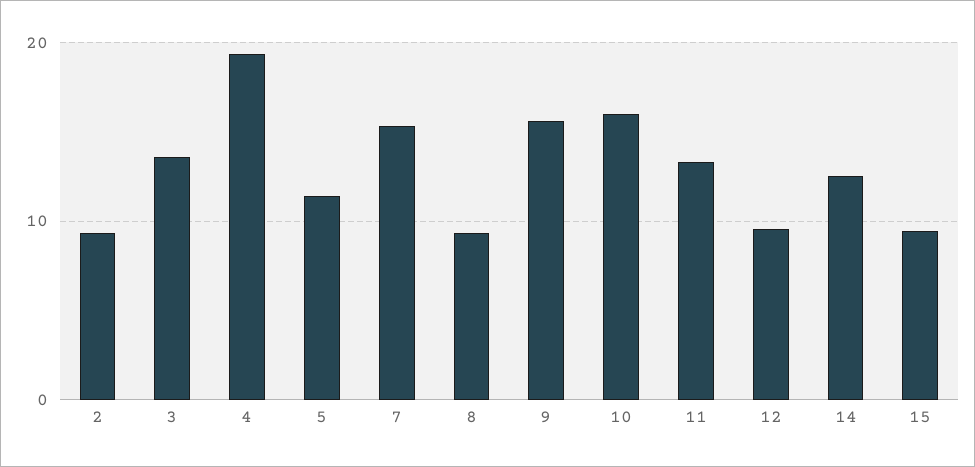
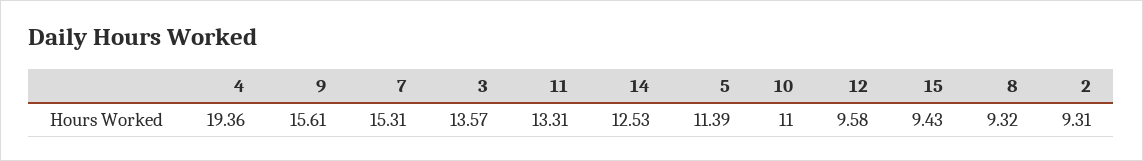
10: 16 -> 11

